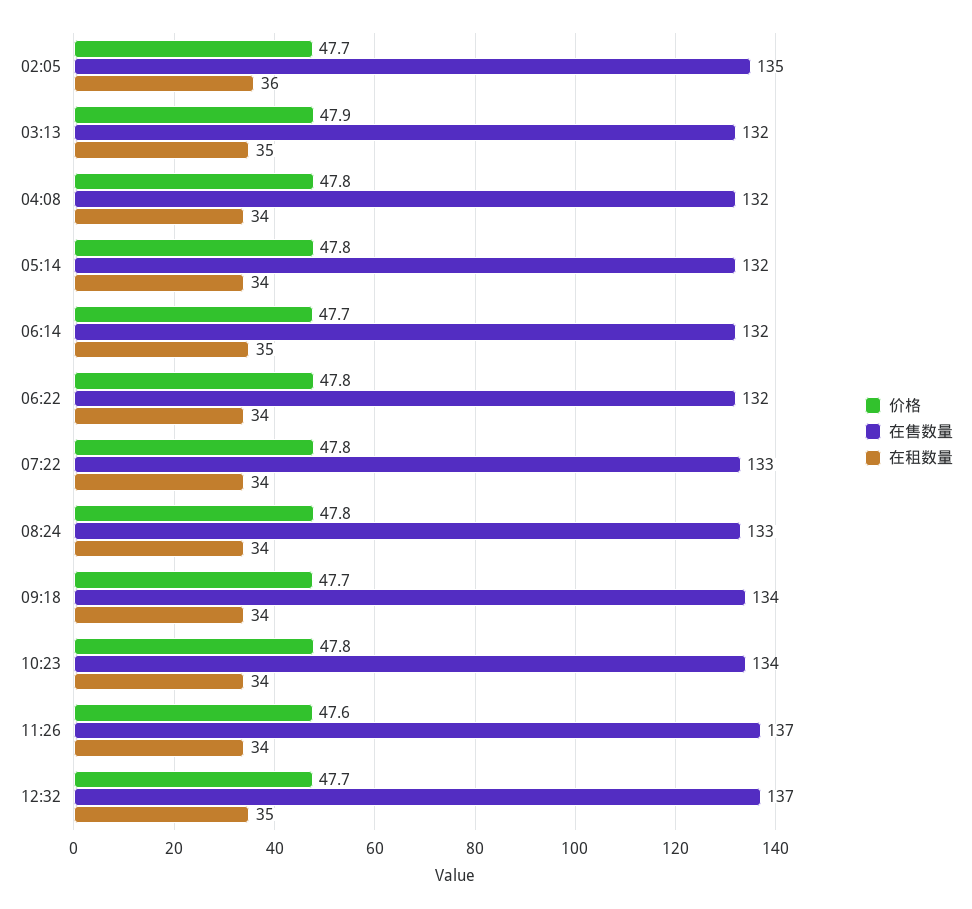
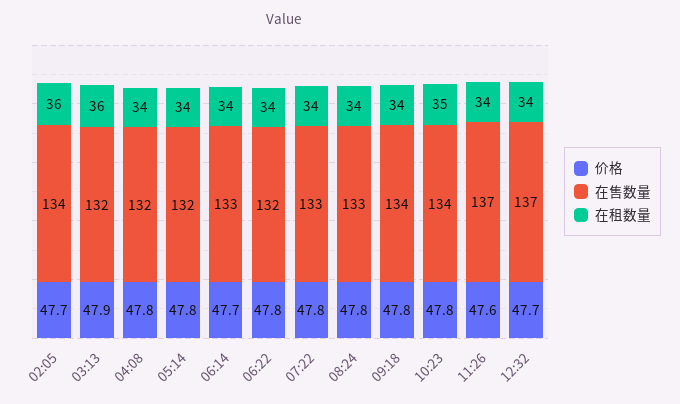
在售数量, 02:05: 135 -> 134
在租数量, 03:13: 35 -> 36
在售数量, 06:14: 132 -> 133
在租数量, 06:14: 35 -> 34
价格, 09:18: 47.7 -> 47.8
在租数量, 10:23: 34 -> 35
在租数量, 12:32: 35 -> 34

